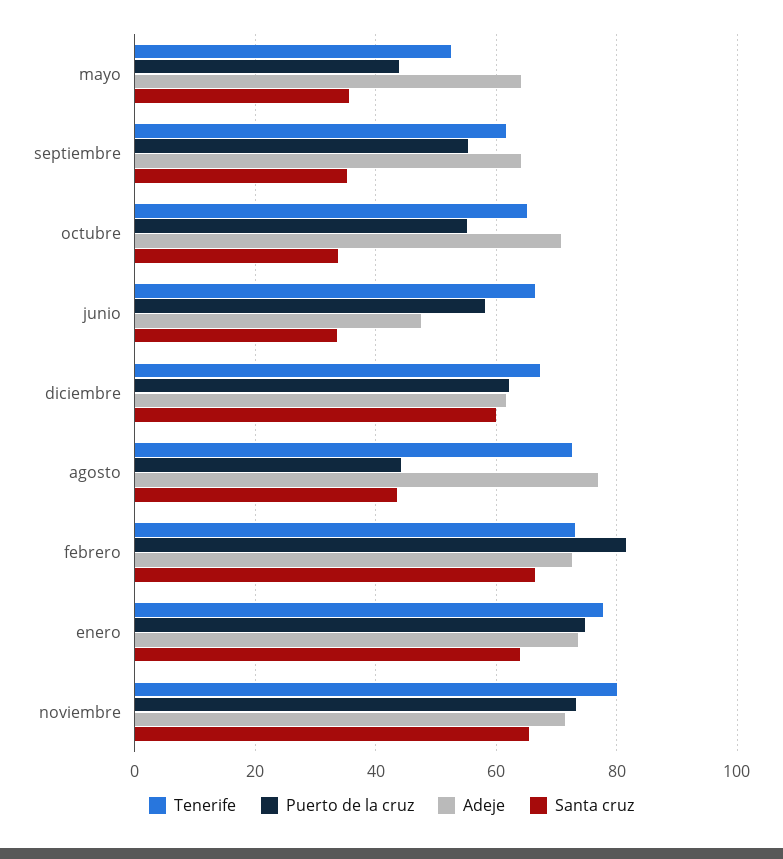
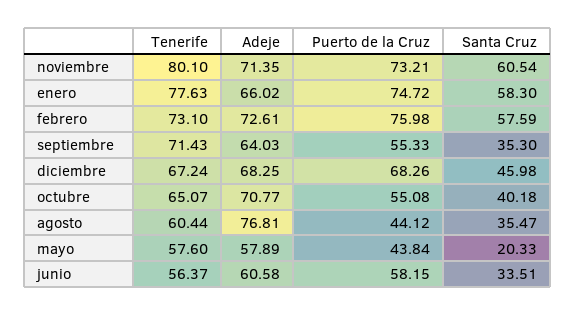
Tenerife, mayo: 52 -> 57.6
Adeje, mayo: 64 -> 57.89
Santa cruz, mayo: 36 -> 20.33
Tenerife, septiembre: 62 -> 71.43
Santa cruz, octubre: 34 -> 40.18
Tenerife, junio: 66 -> 56.37
Adeje, junio: 48 -> 60.58
Puerto de la cruz, diciembre: 62 -> 68.26
Adeje, diciembre: 62 -> 68.25
Santa cruz, diciembre: 60 -> 45.98
Tenerife, agosto: 72 -> 60.44
Santa cruz, agosto: 44 -> 35.47
Puerto de la cruz, febrero: 82 -> 75.98
Santa cruz, febrero: 66 -> 57.59
Adeje, enero: 74 -> 66.02
Santa cruz, enero: 64 -> 58.3
Santa cruz, noviembre: 66 -> 60.54

